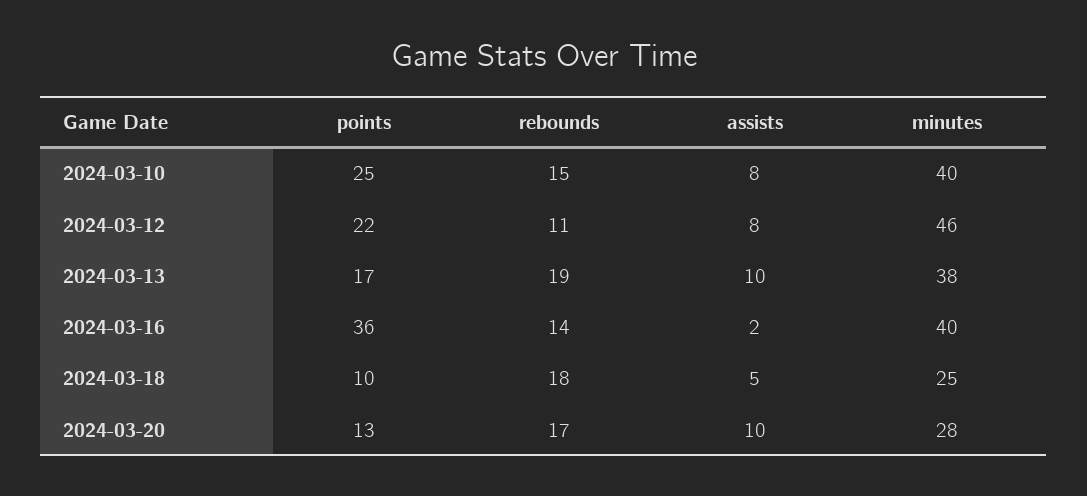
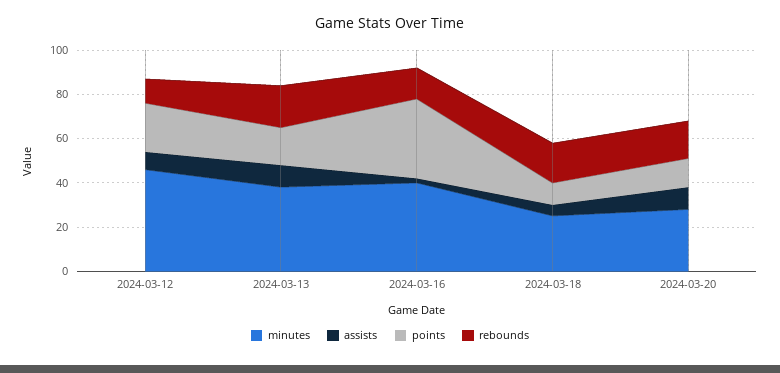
points, 2024-03-10: 25 -> none
rebounds, 2024-03-10: 15 -> none
assists, 2024-03-10: 8 -> none
minutes, 2024-03-10: 40 -> none

